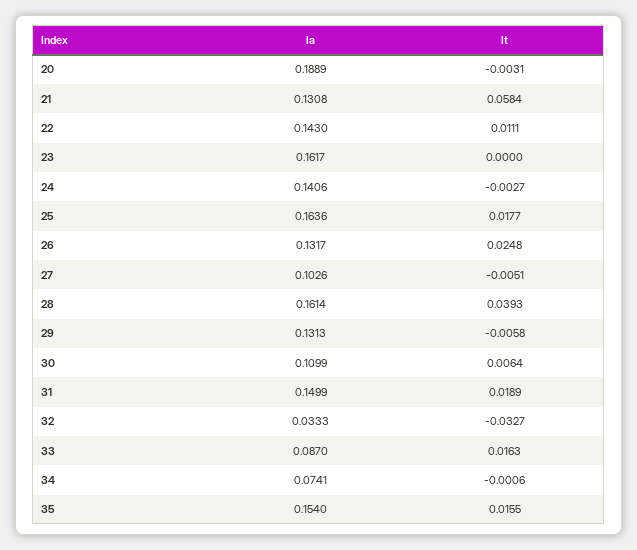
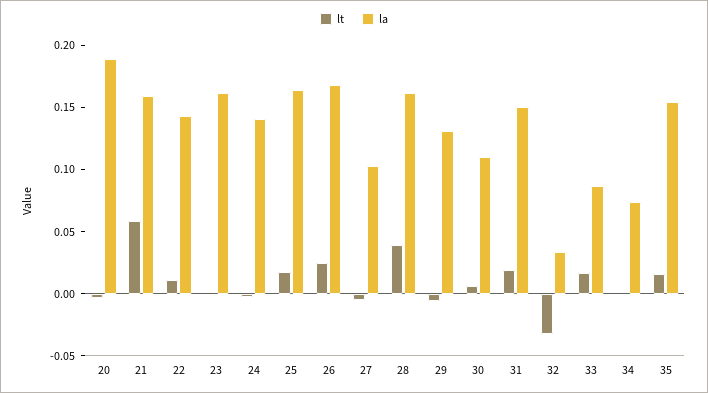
la, 21: 0.1308 -> 0.16
la, 26: 0.1317 -> 0.17

